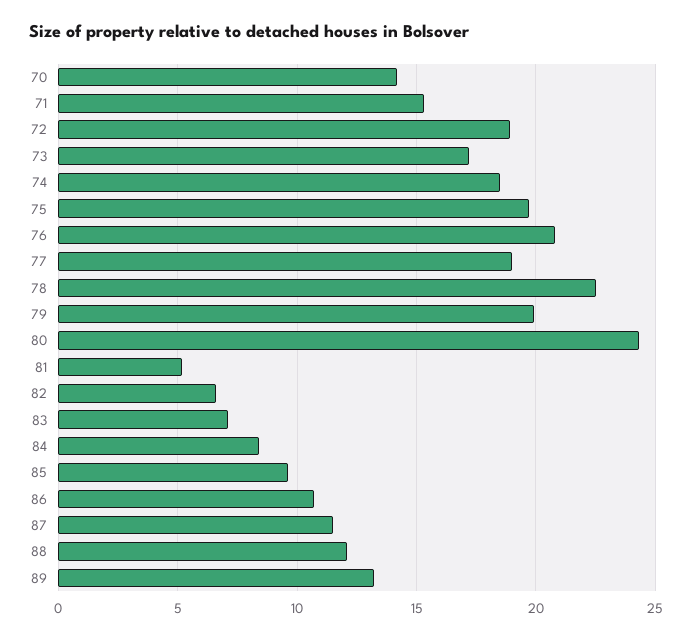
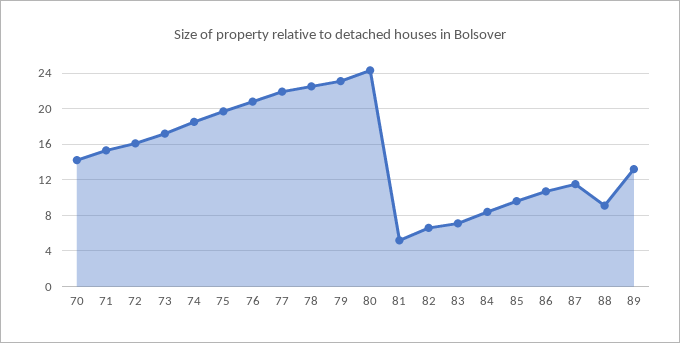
72: 19 -> 16
77: 19 -> 22
79: 20 -> 23
88: 12 -> 9

